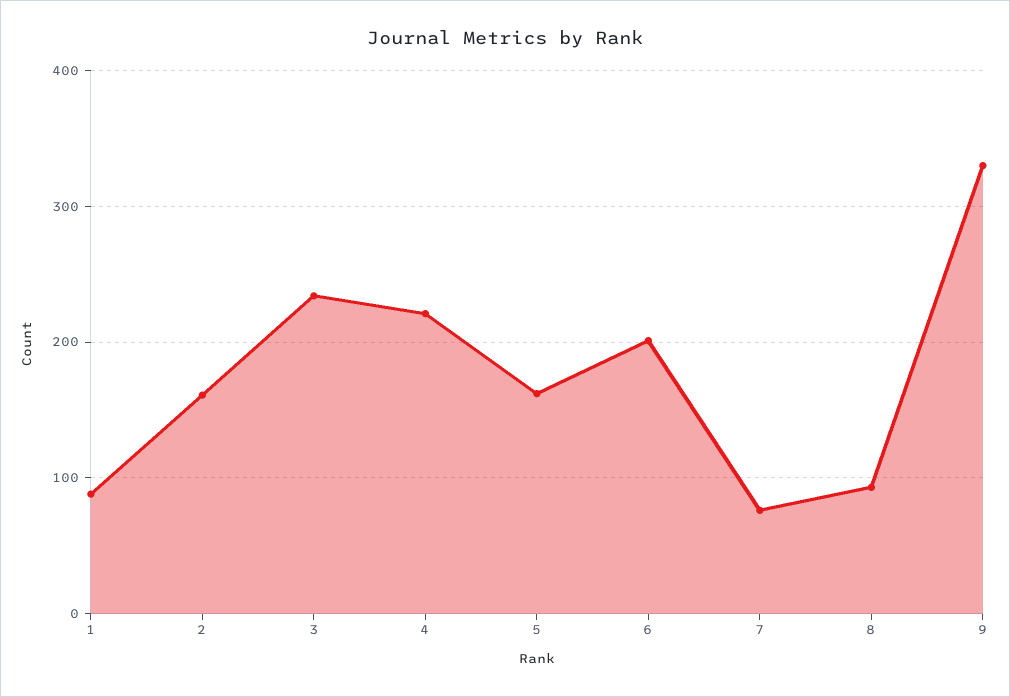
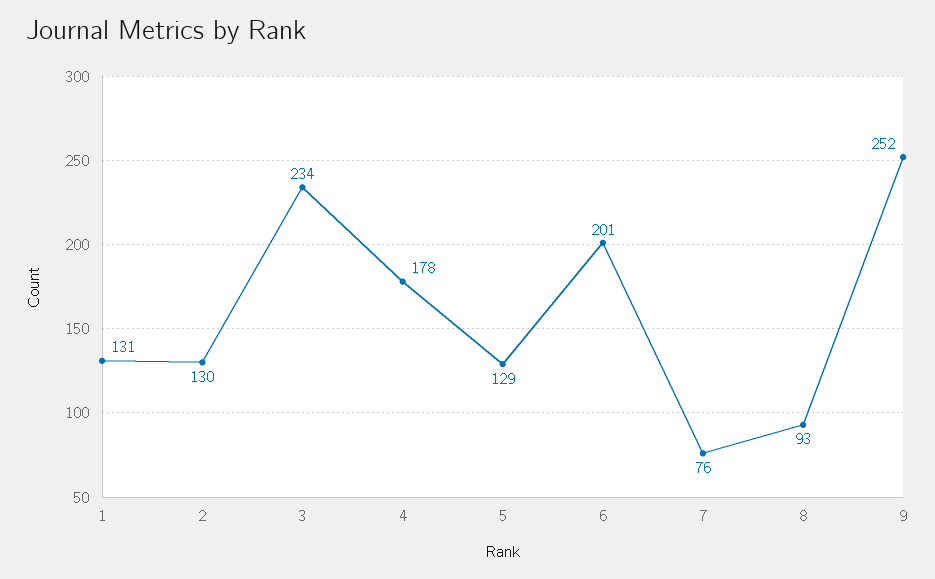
1: 90 -> 131
2: 160 -> 130
4: 220 -> 178
5: 160 -> 129
9: 330 -> 252

